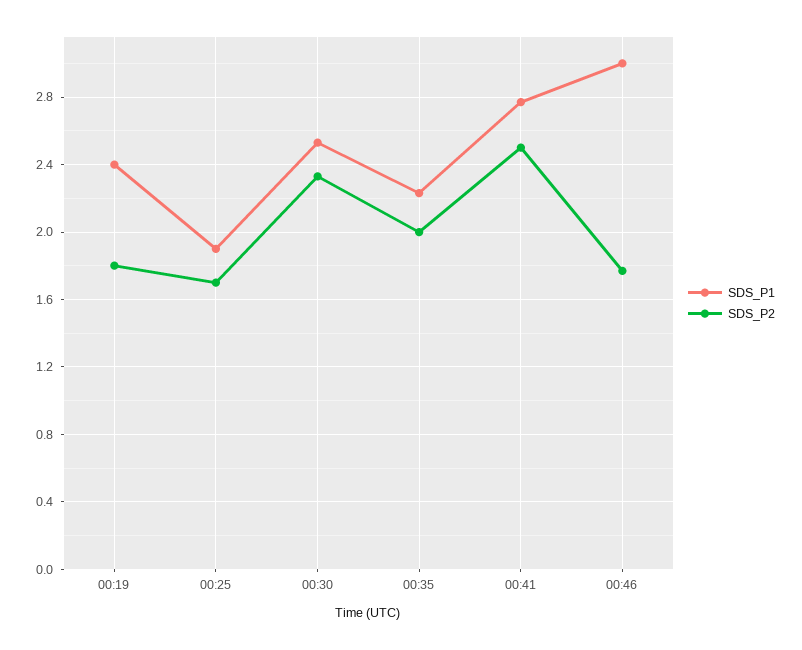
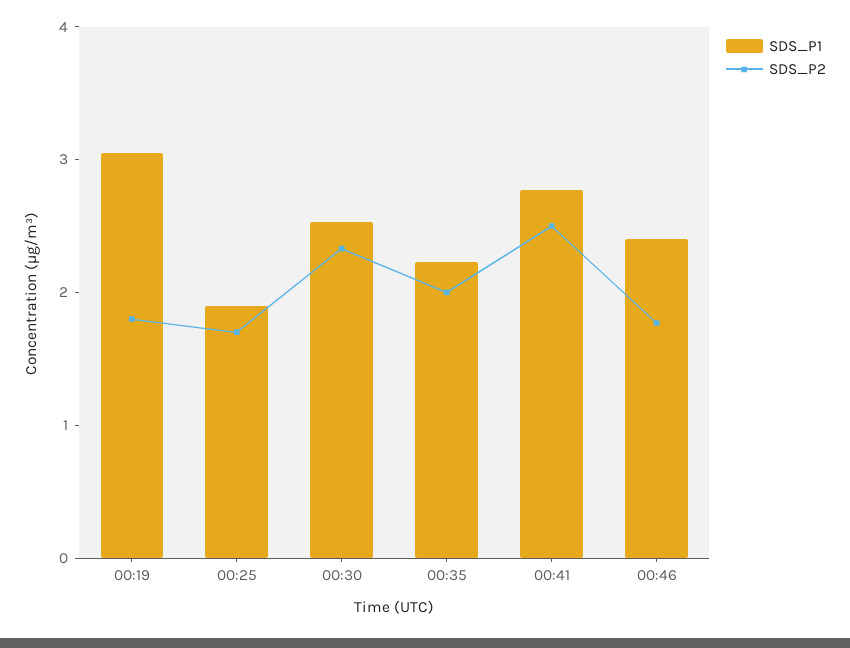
SDS_P1, 00:19: 2.4 -> 3
SDS_P1, 00:46: 3 -> 2.4

